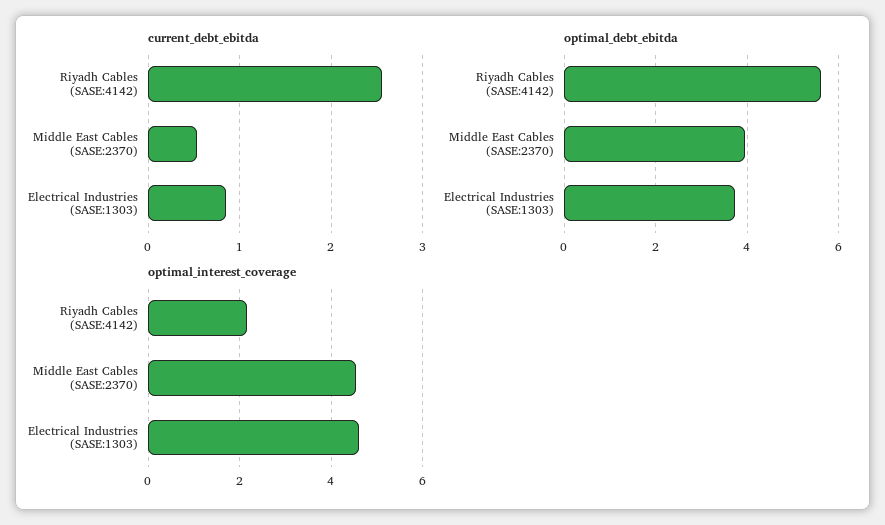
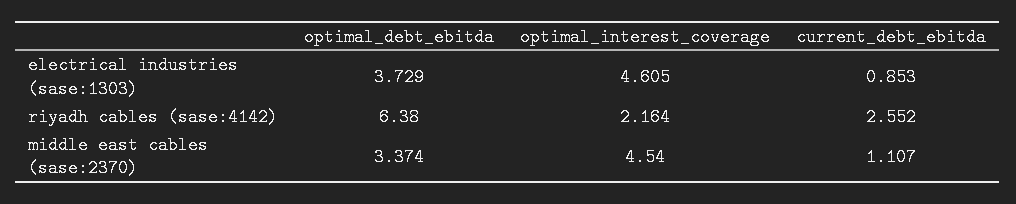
current_debt_ebitda, Middle East Cables (SASE:2370): 0.5 -> 1.107
optimal_debt_ebitda, Riyadh Cables (SASE:4142): 5.6 -> 6.38
optimal_debt_ebitda, Middle East Cables (SASE:2370): 4 -> 3.374

